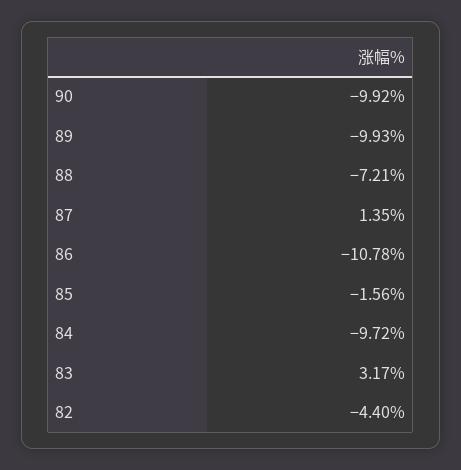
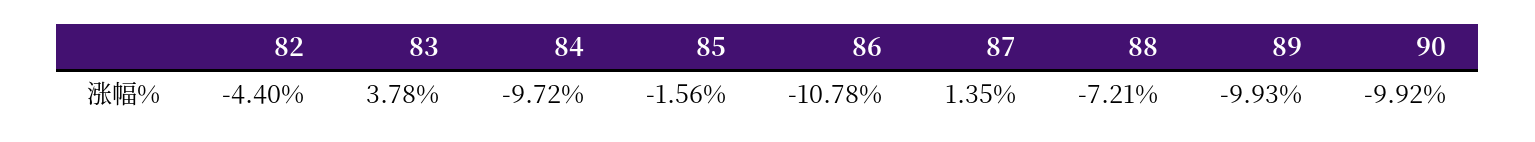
83: 3.17 -> 3.78

